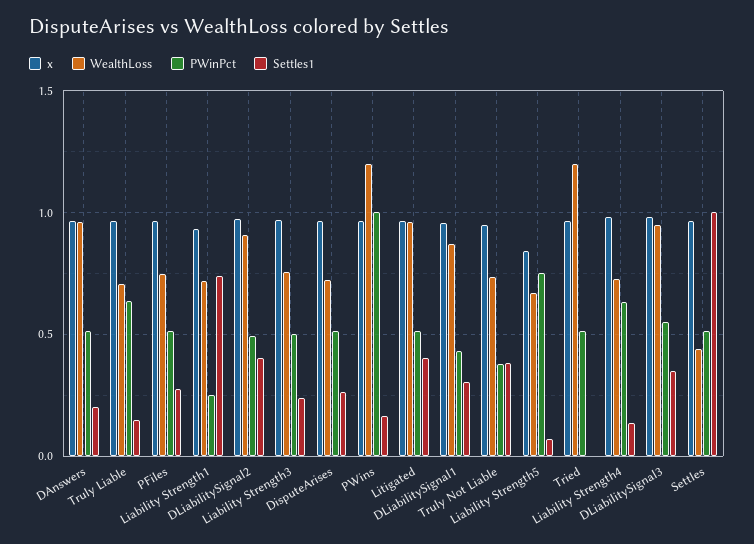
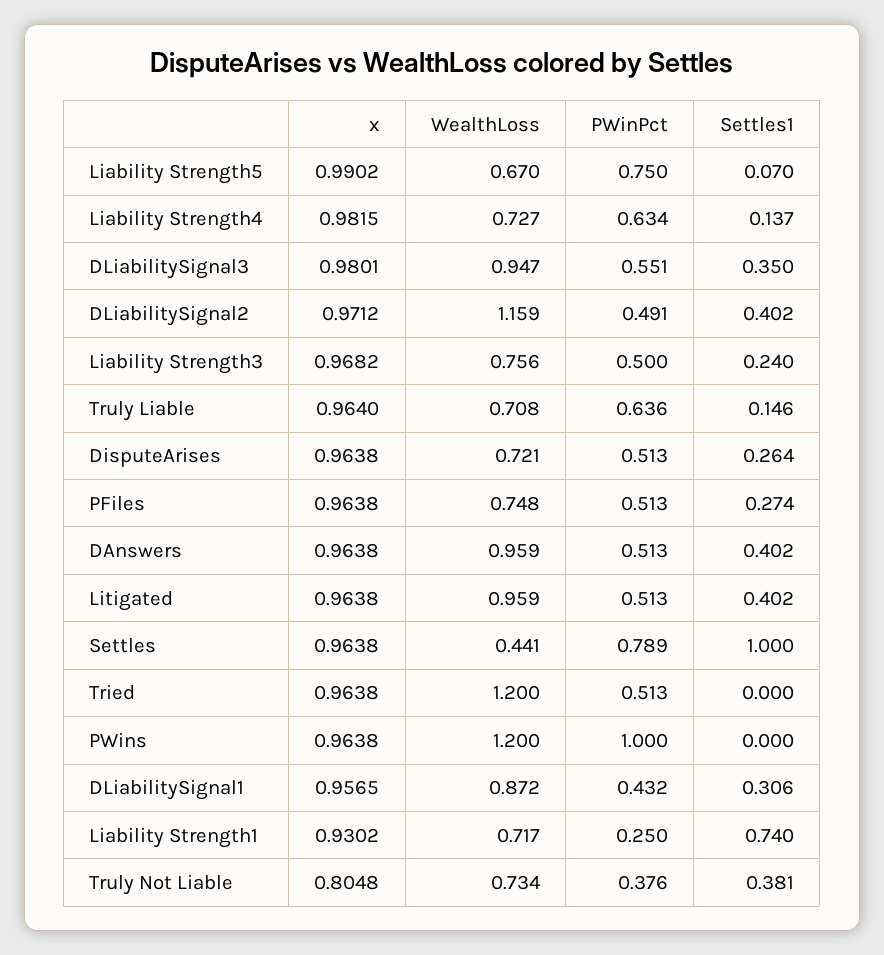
Settles1, DAnswers: 0.2 -> 0.402
WealthLoss, DLiabilitySignal2: 0.9 -> 1.159
Settles1, PWins: 0.15 -> 0
x, Truly Not Liable: 0.95 -> 0.8048
x, Liability Strength5: 0.85 -> 0.9902
PWinPct, Settles: 0.5 -> 0.789

